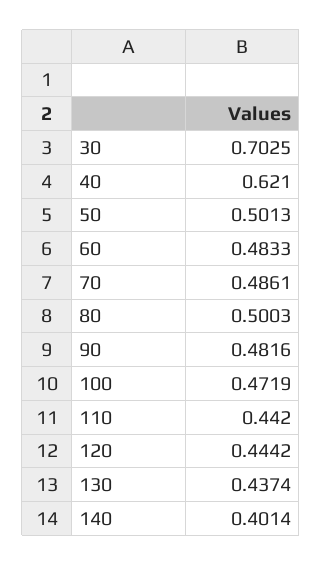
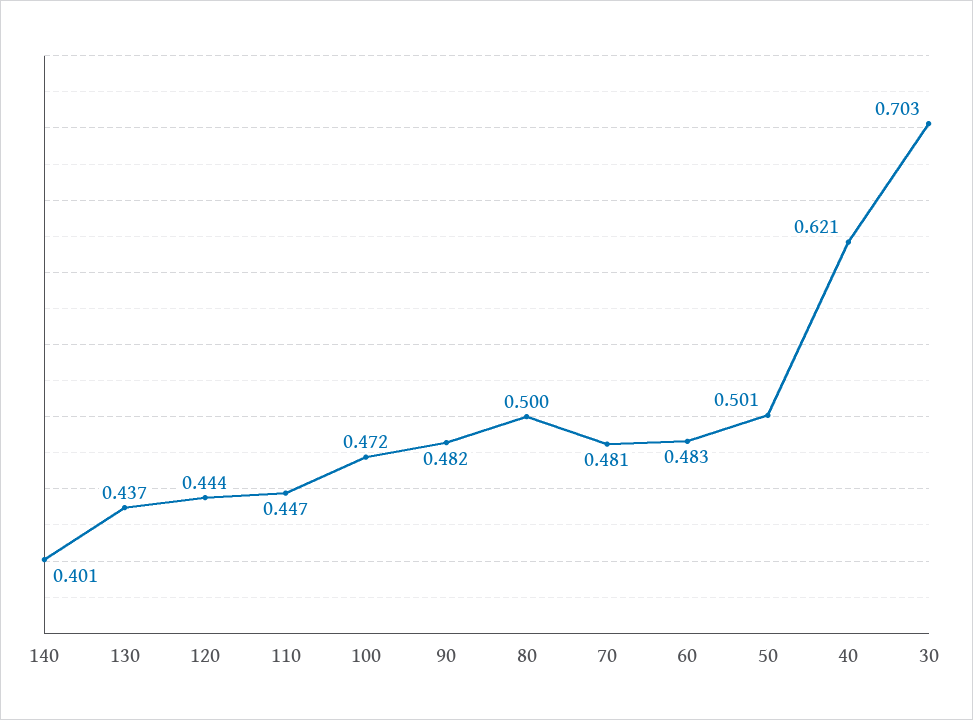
70: 0.4861 -> 0.481
110: 0.442 -> 0.447

